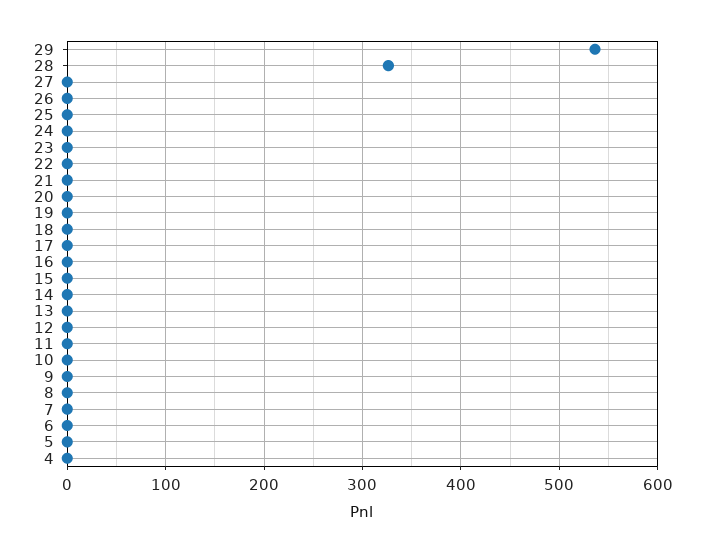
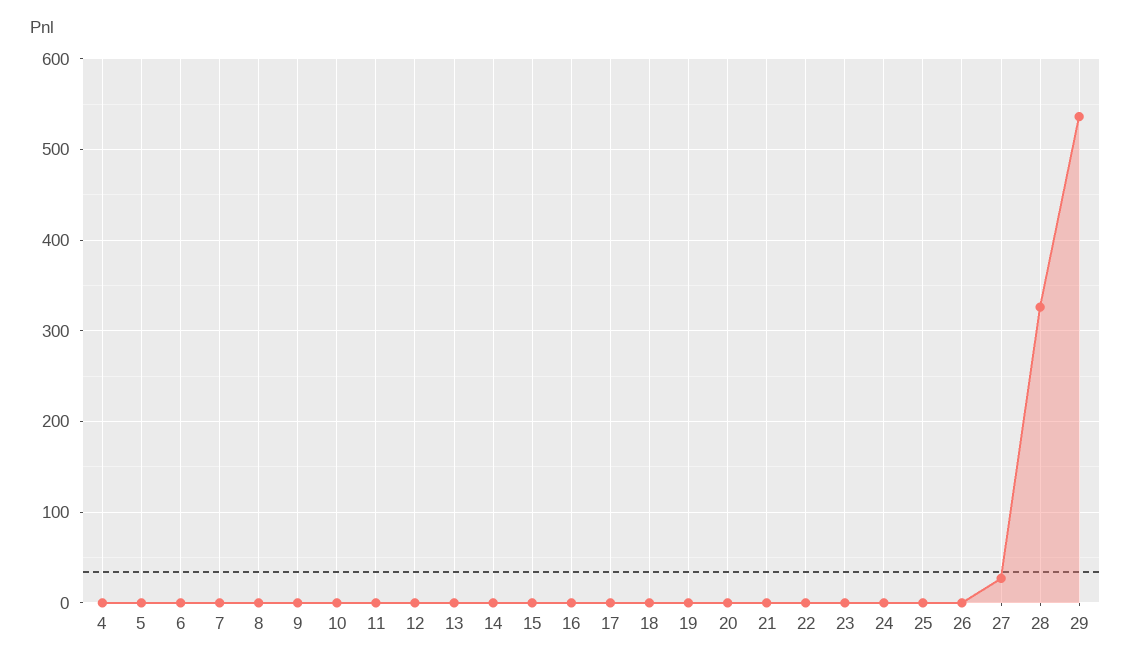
27: 0 -> 30

